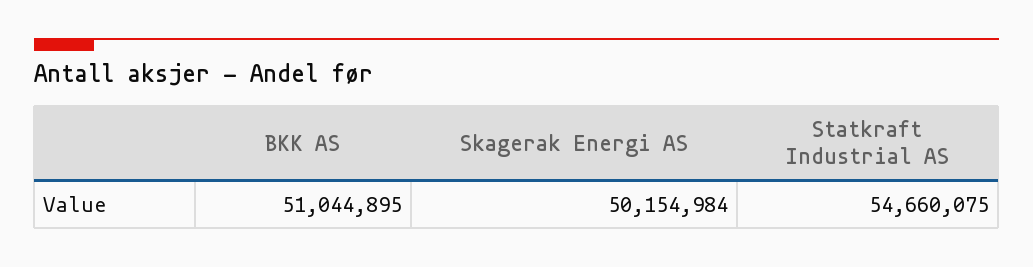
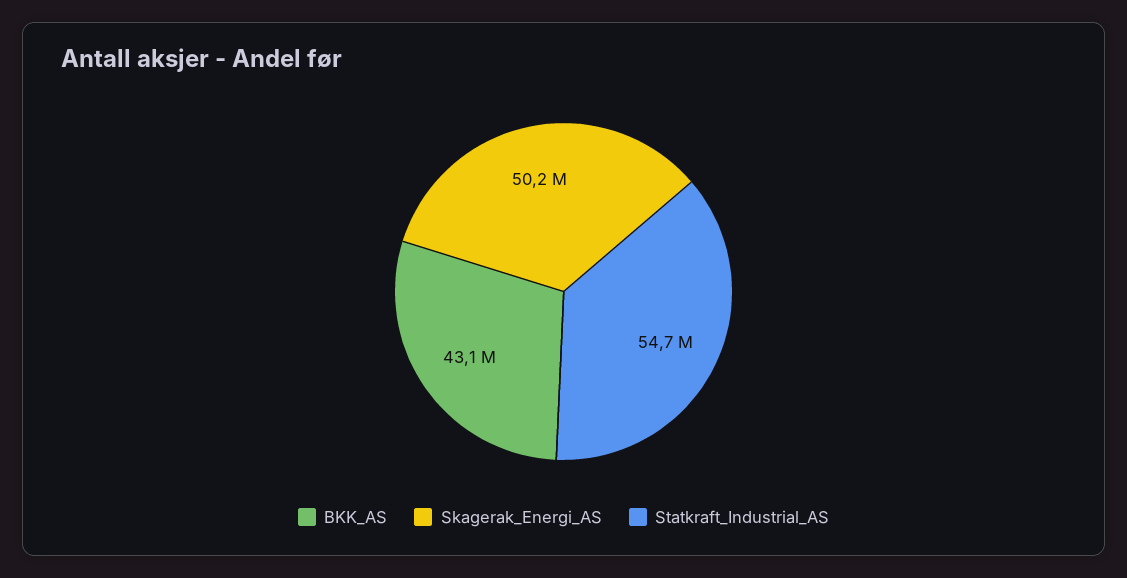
BKK AS: 51044895 -> 43100000

